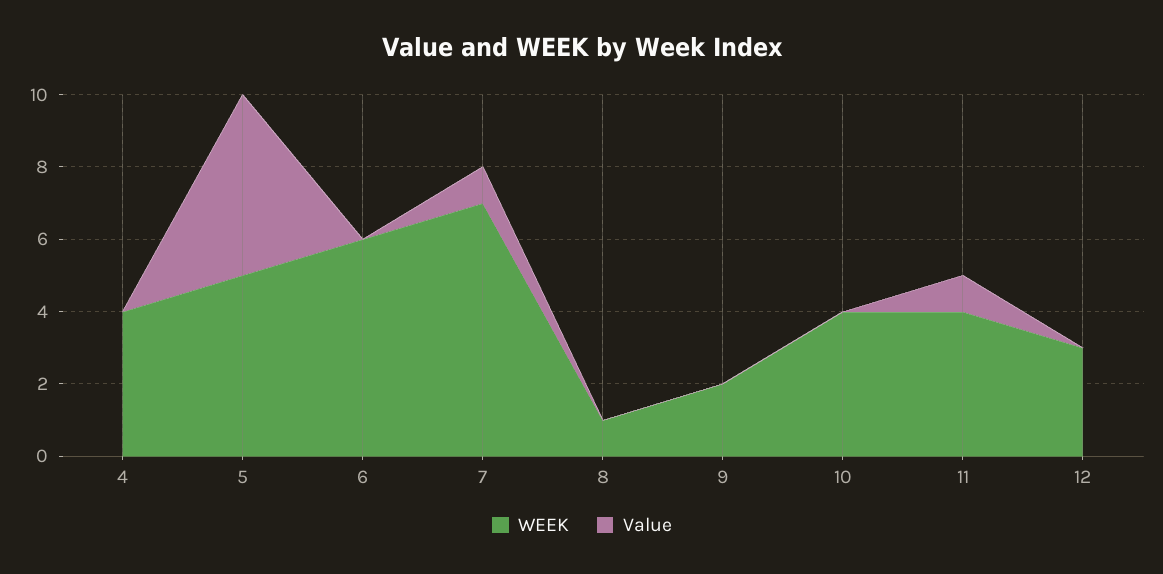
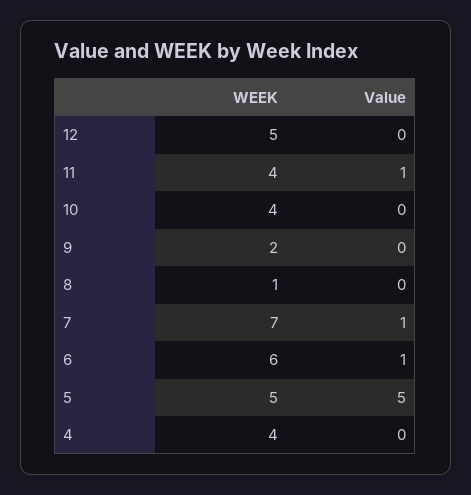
Value, 6: 0 -> 1
WEEK, 12: 3 -> 5

